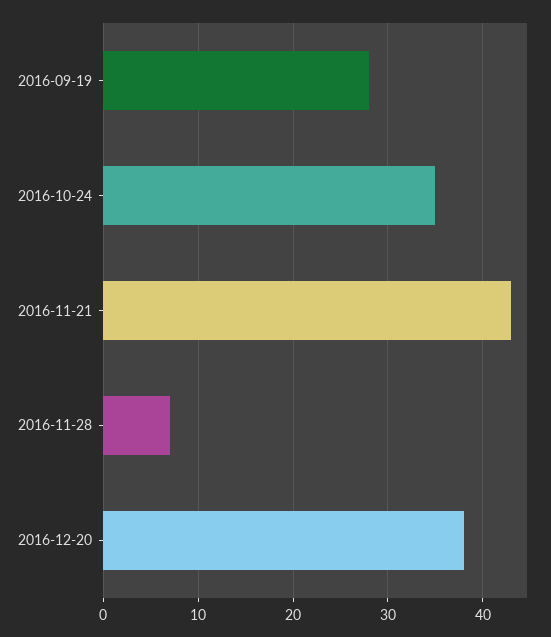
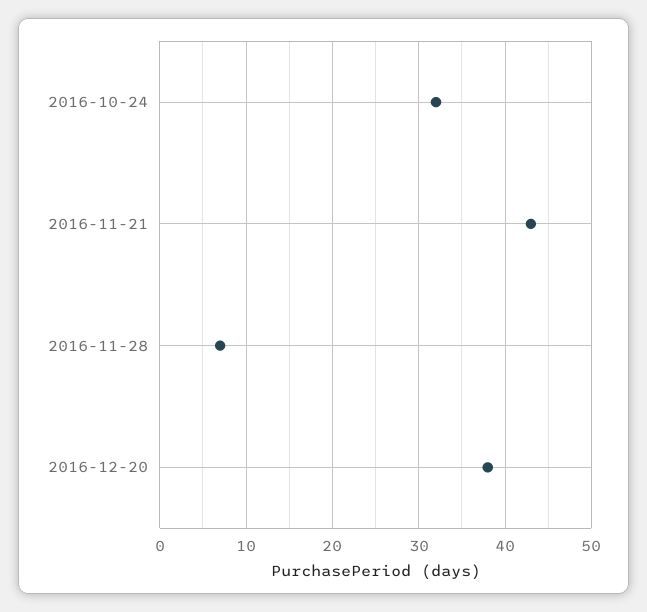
2016-09-19: 28 -> none
2016-10-24: 35 -> 32

